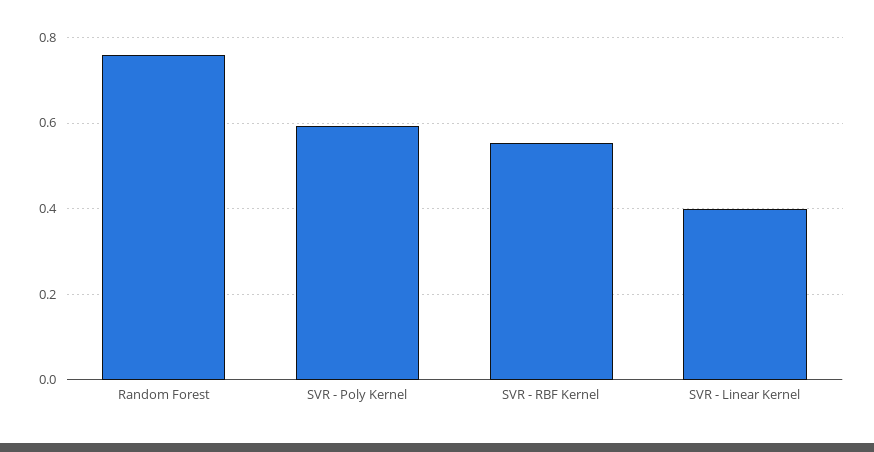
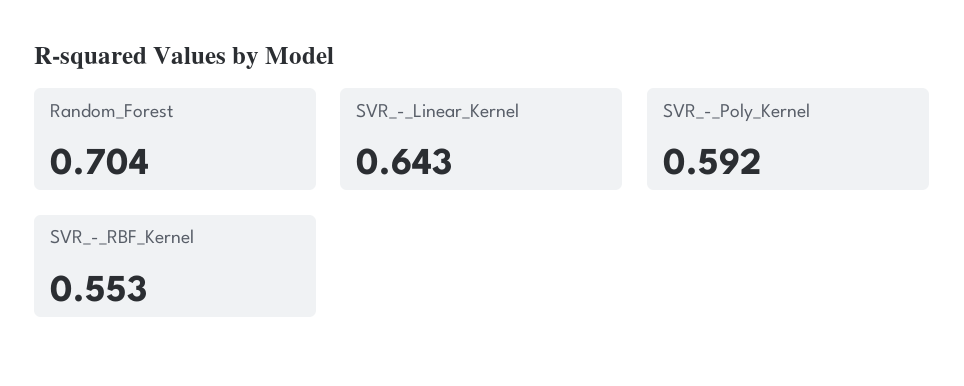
Random Forest: 0.76 -> 0.704
SVR - Linear Kernel: 0.4 -> 0.643

